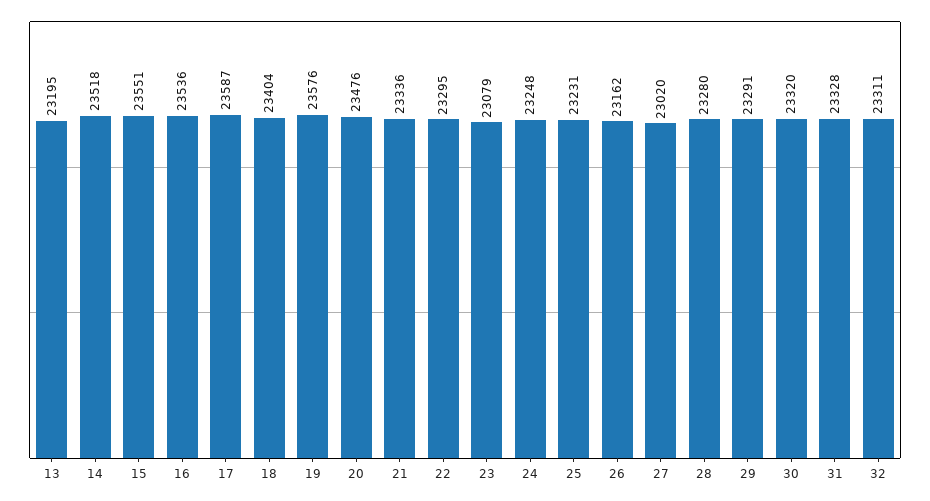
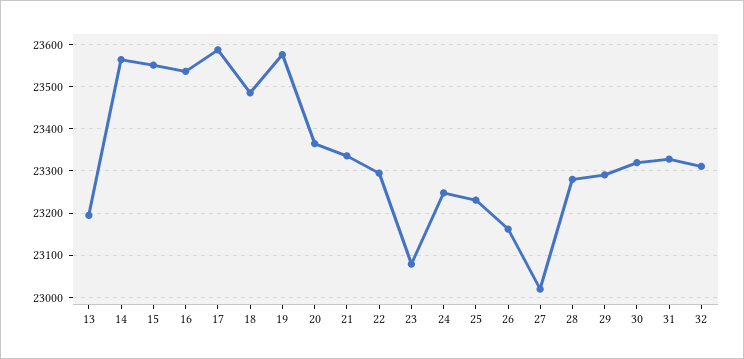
14: 23518 -> 23560
18: 23404 -> 23480
20: 23476 -> 23360

